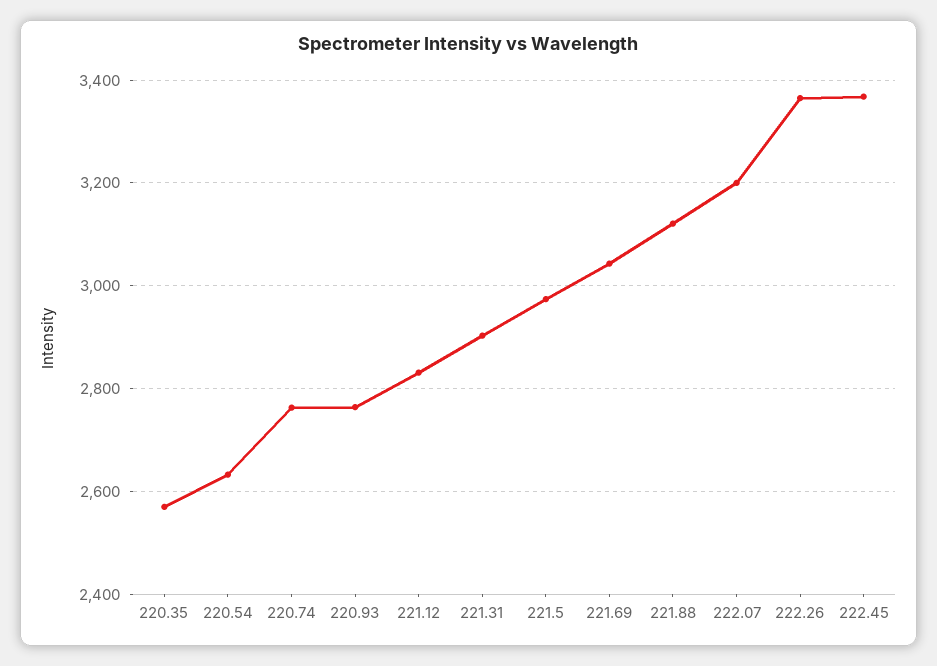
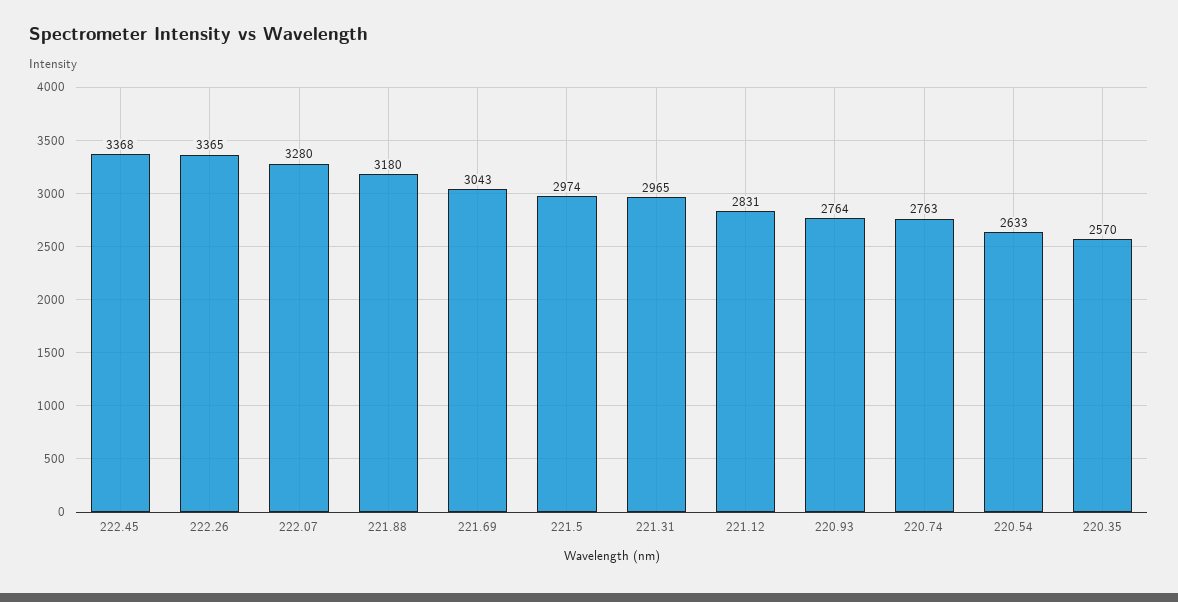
221.31: 2900 -> 2965
221.88: 3120 -> 3180
222.07: 3200 -> 3280

